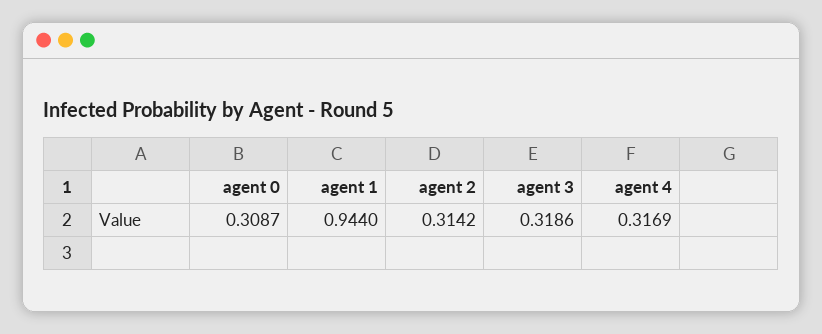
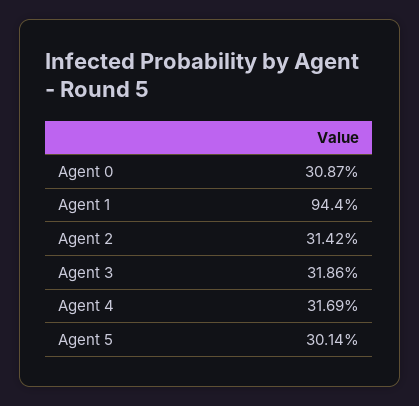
Agent 5: none -> 0.3014

